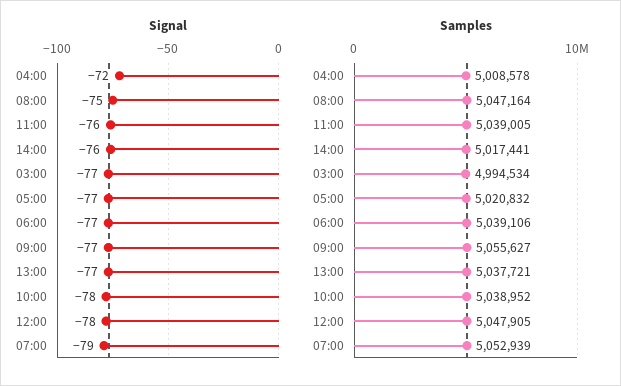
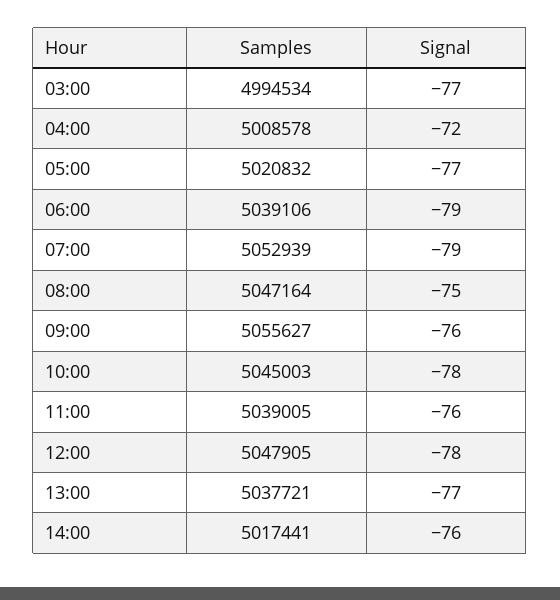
Signal, 06:00: -77 -> -79
Signal, 09:00: -77 -> -76
Samples, 10:00: 5038952 -> 5045003

